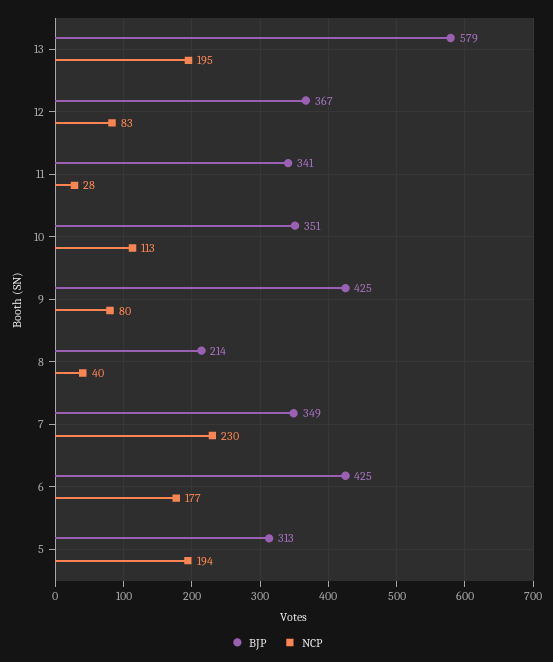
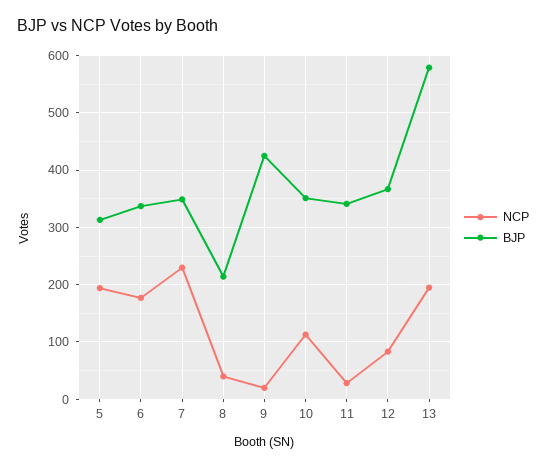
NCP, 9: 80 -> 20
BJP, 6: 425 -> 340

